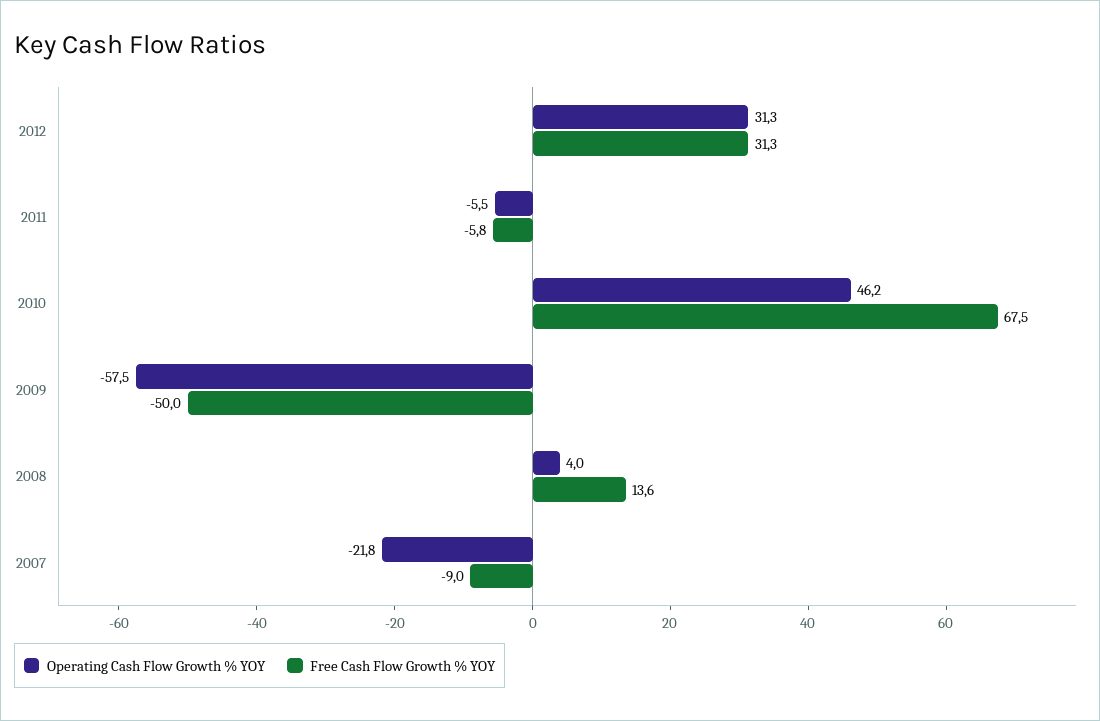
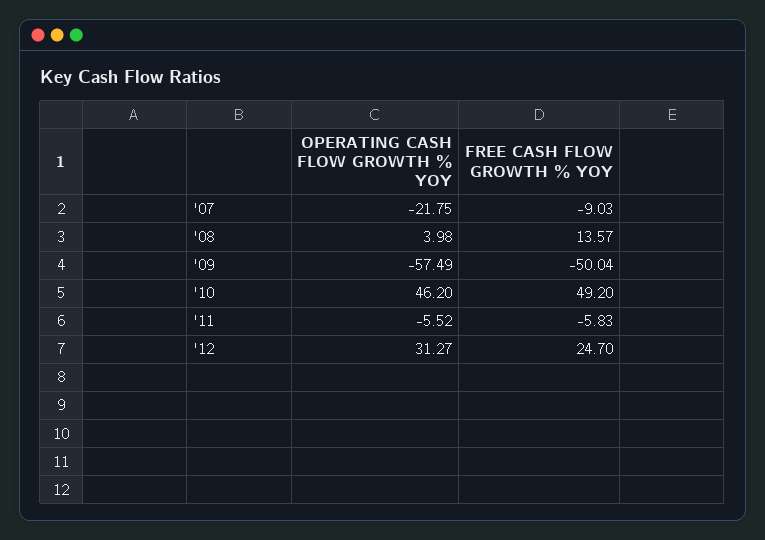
Free Cash Flow Growth % YOY, 2012: 31.3 -> 24.7
Free Cash Flow Growth % YOY, 2010: 67.5 -> 49.2

